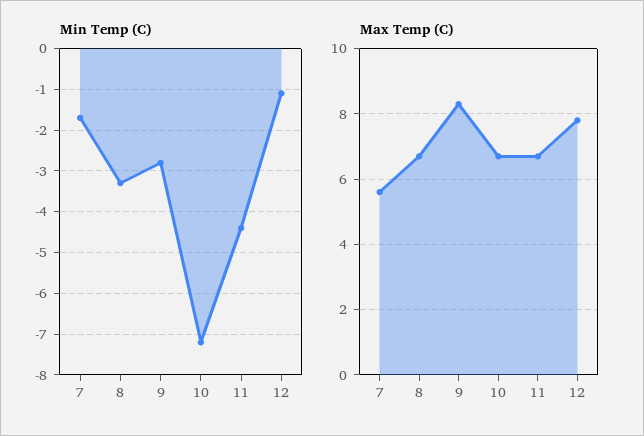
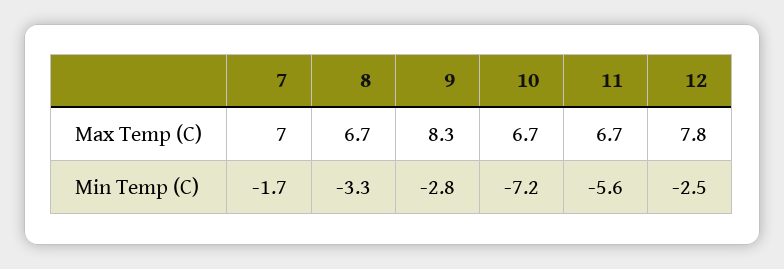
Min Temp (C), 11: -4.5 -> -5.6
Min Temp (C), 12: -1 -> -2.5
Max Temp (C), 7: 5.5 -> 7

